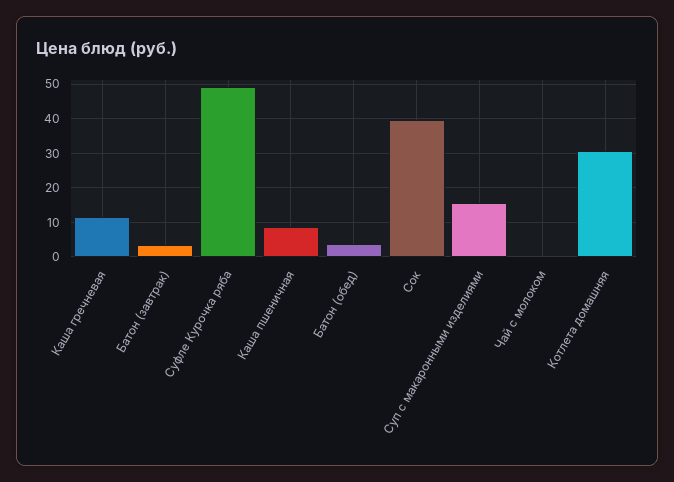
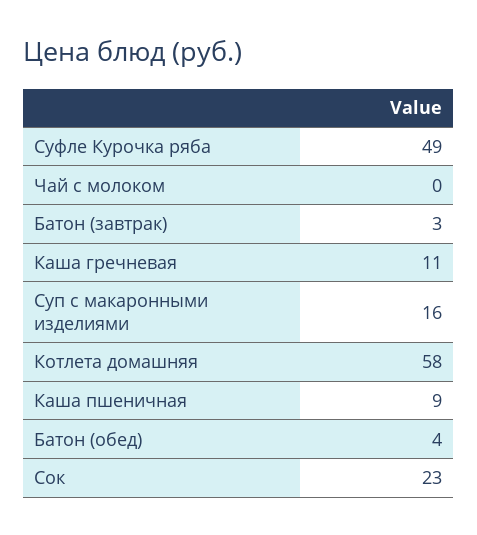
Сок: 40 -> 23
Котлета домашняя: 30 -> 58

